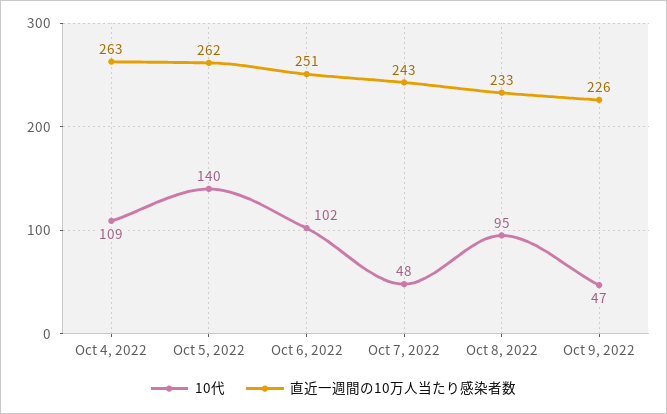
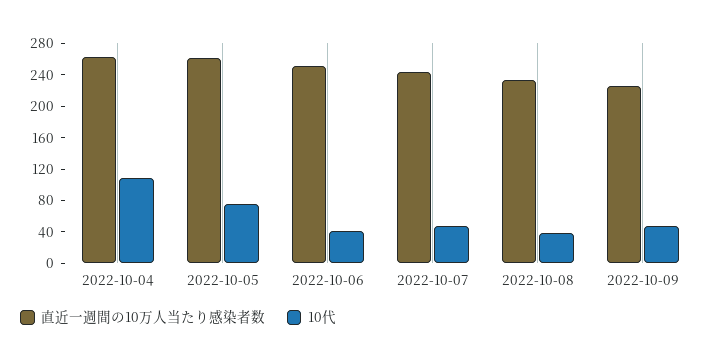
10代, Oct 5, 2022: 140 -> 80
10代, Oct 6, 2022: 102 -> 40
10代, Oct 8, 2022: 95 -> 40

